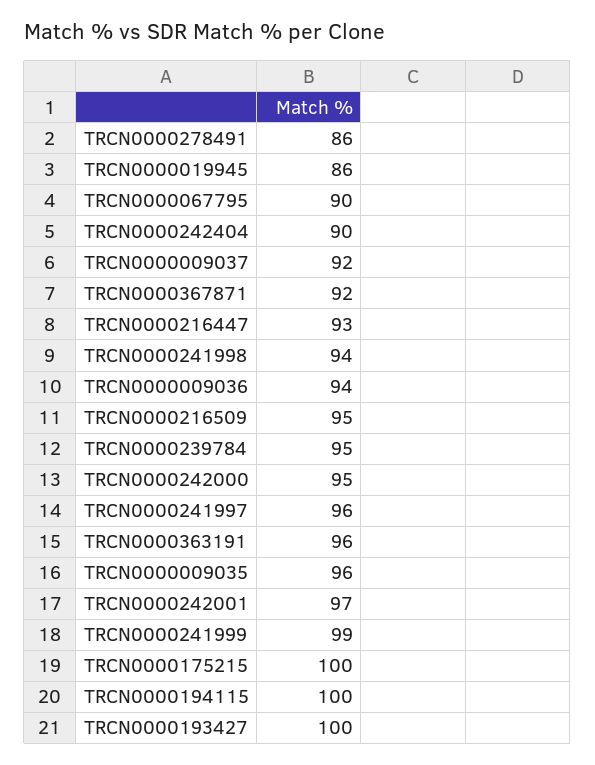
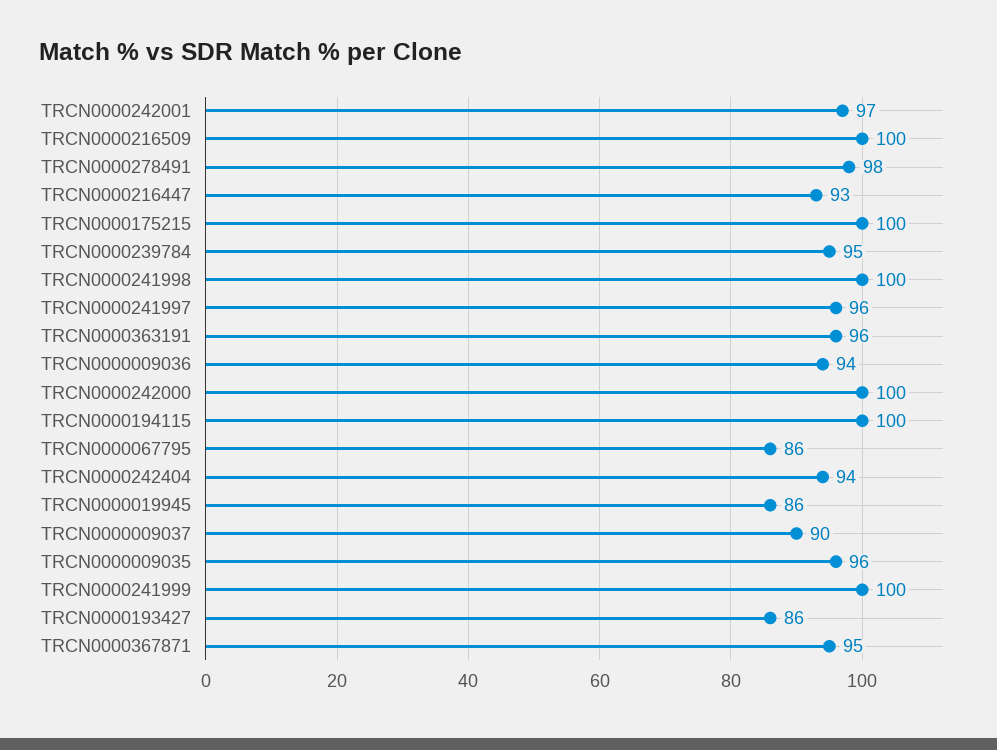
TRCN0000278491: 86 -> 98
TRCN0000067795: 90 -> 86
TRCN0000242404: 90 -> 94
TRCN0000009037: 92 -> 90
TRCN0000367871: 92 -> 95
TRCN0000241998: 94 -> 100
TRCN0000216509: 95 -> 100
TRCN0000242000: 95 -> 100
TRCN0000241999: 99 -> 100
TRCN0000193427: 100 -> 86

